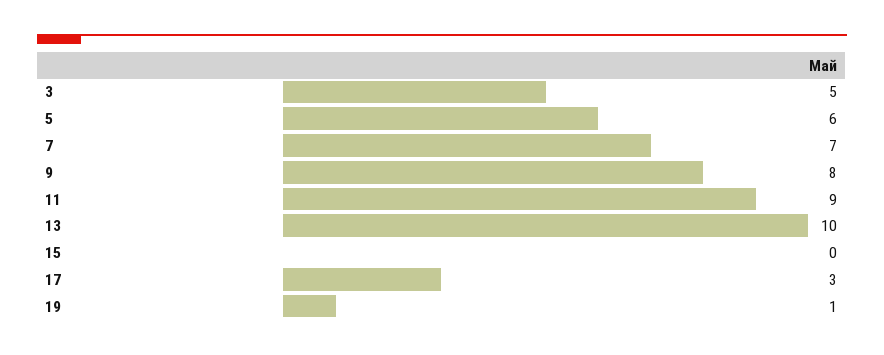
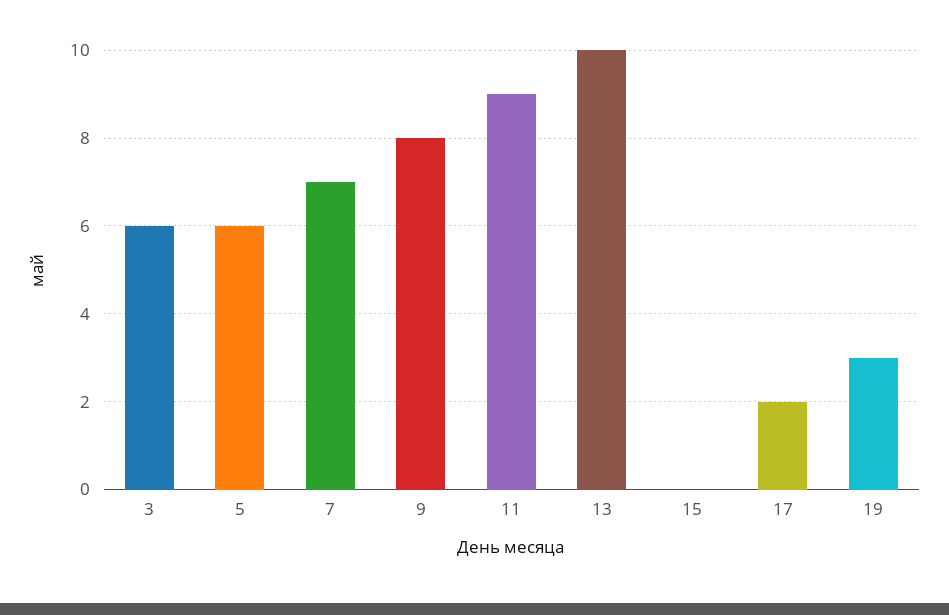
3: 5 -> 6
17: 3 -> 2
19: 1 -> 3

